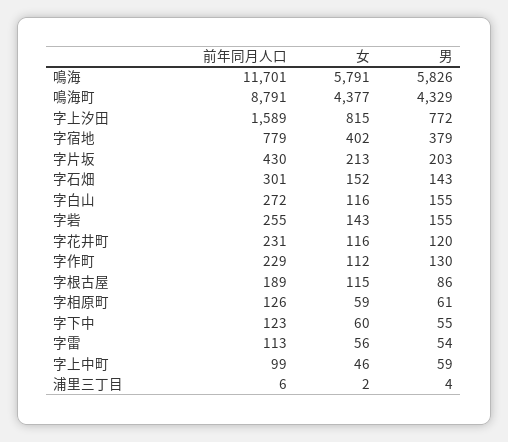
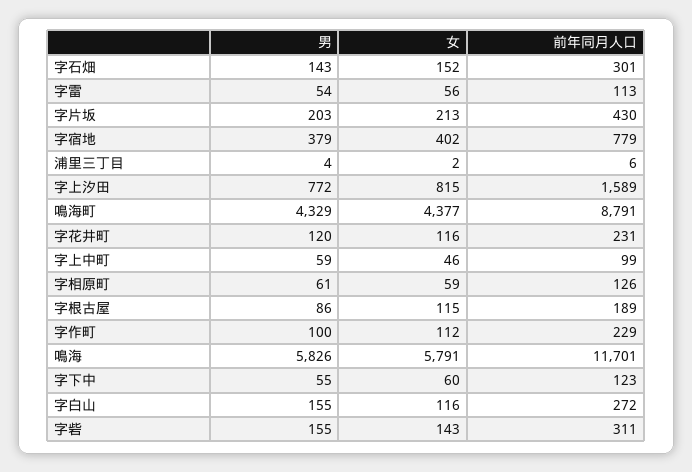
前年同月人口, 字砦: 255 -> 311
男, 字作町: 130 -> 100

